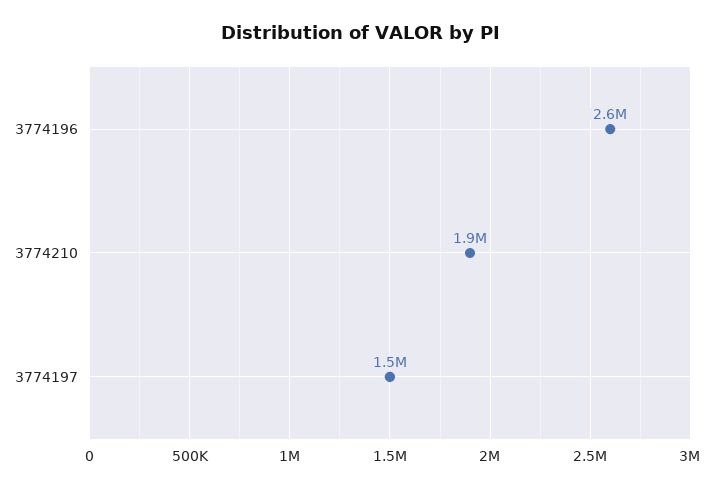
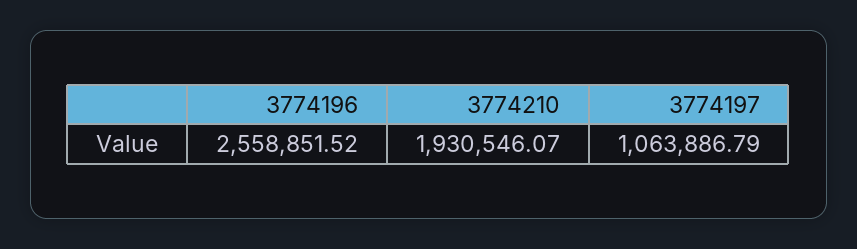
3774197: 1500000 -> 1063886.79

